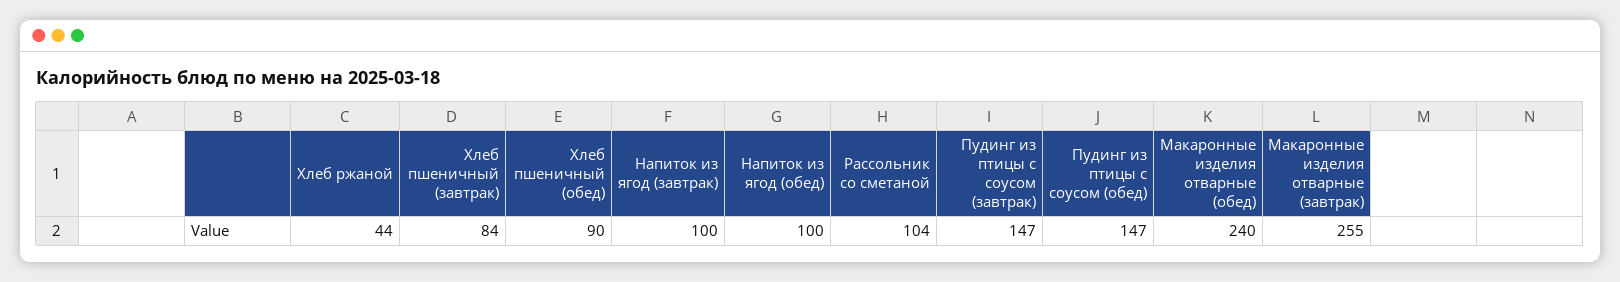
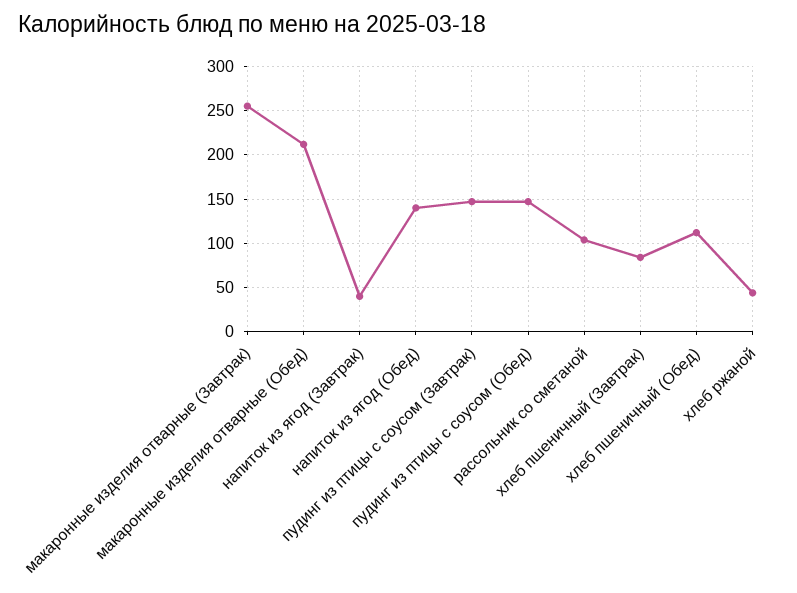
Хлеб пшеничный (обед): 90 -> 110
Напиток из ягод (завтрак): 100 -> 40
Напиток из ягод (обед): 100 -> 140
Макаронные изделия отварные (обед): 240 -> 210

